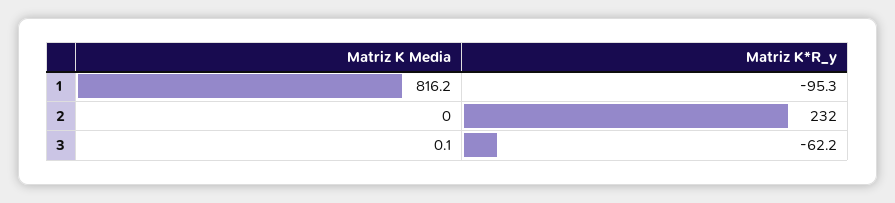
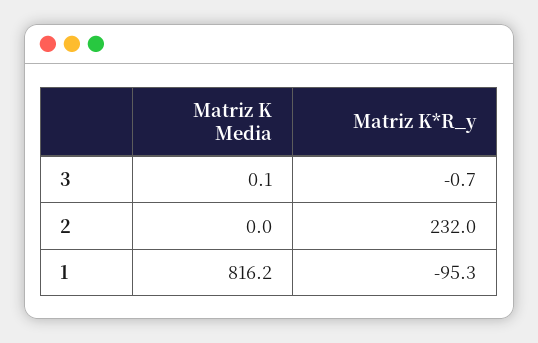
Matriz K*R_y, 3: -62.2 -> -0.7

